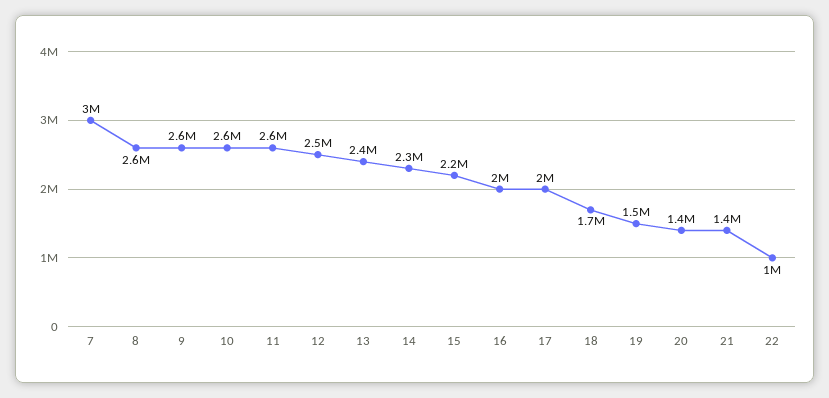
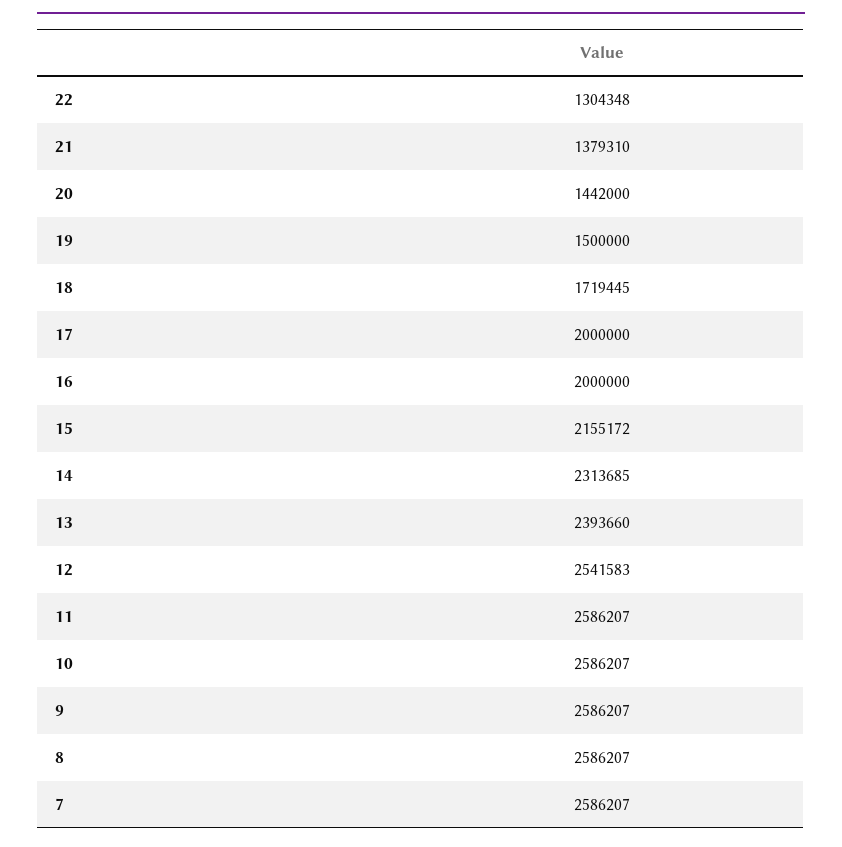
7: 3000000 -> 2586207
22: 1000000 -> 1304348

